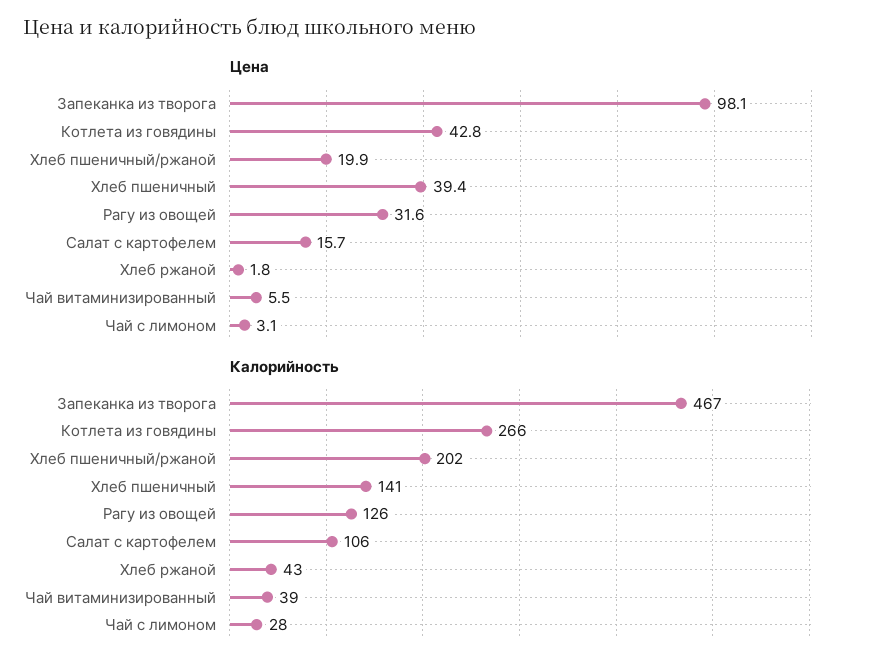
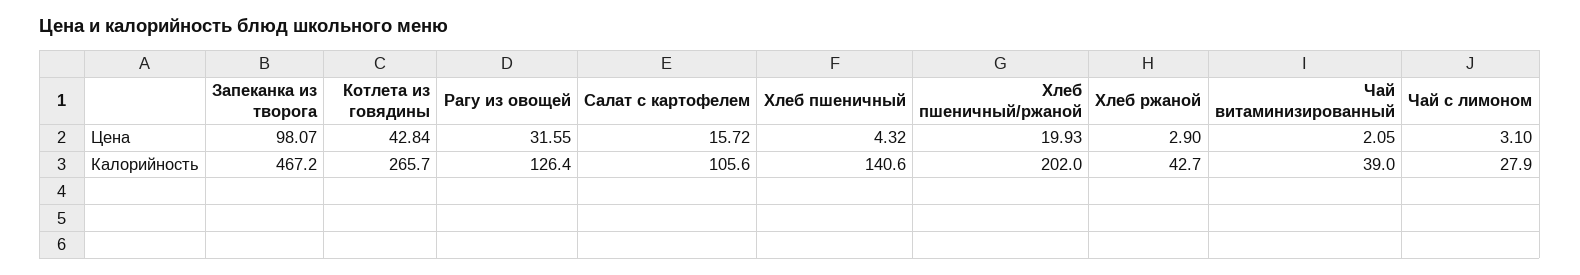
Цена, Хлеб пшеничный: 39.4 -> 4.32
Цена, Хлеб ржаной: 1.8 -> 2.9
Цена, Чай витаминизированный: 5.5 -> 2.05

